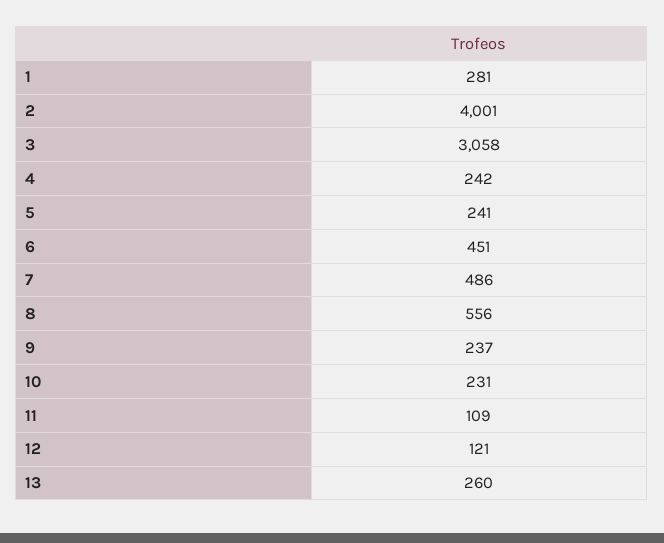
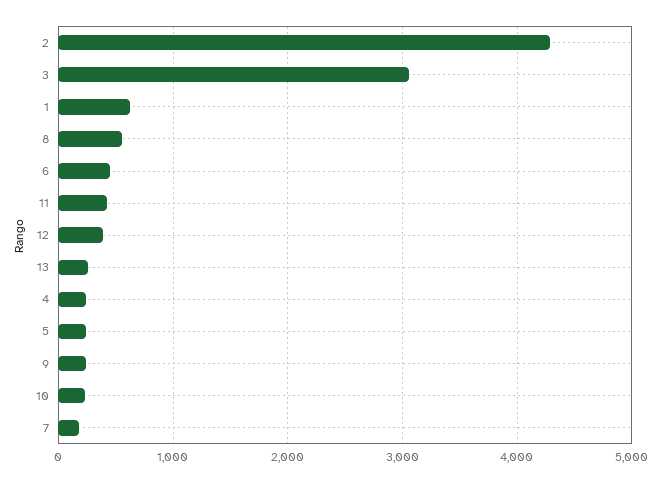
1: 281 -> 600
2: 4001 -> 4300
7: 486 -> 200
11: 109 -> 400
12: 121 -> 400

